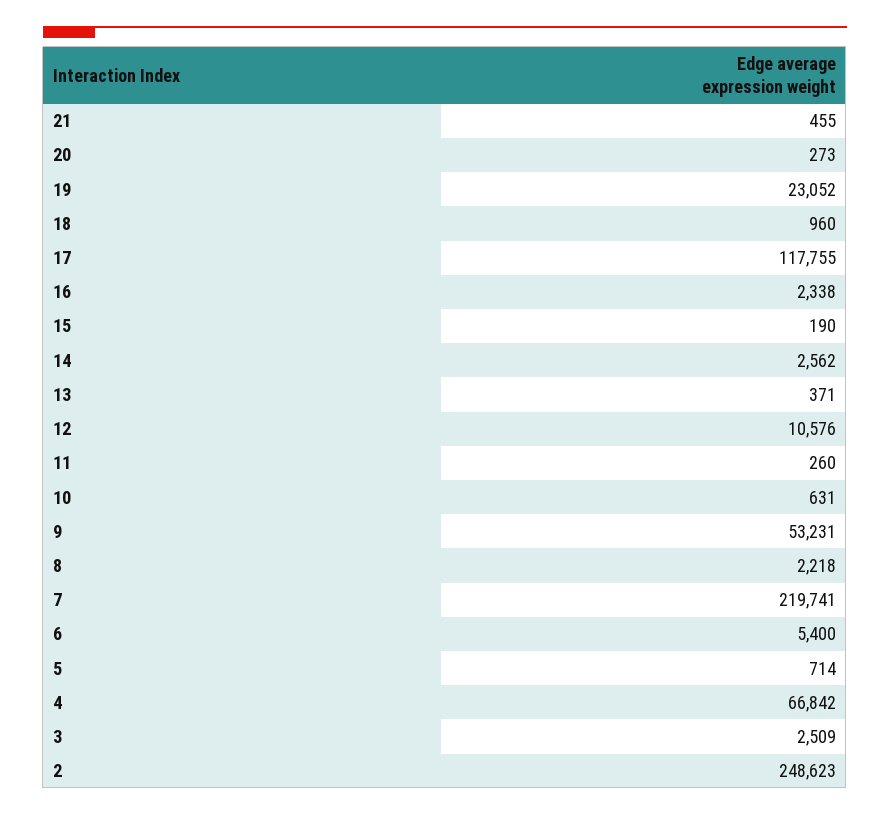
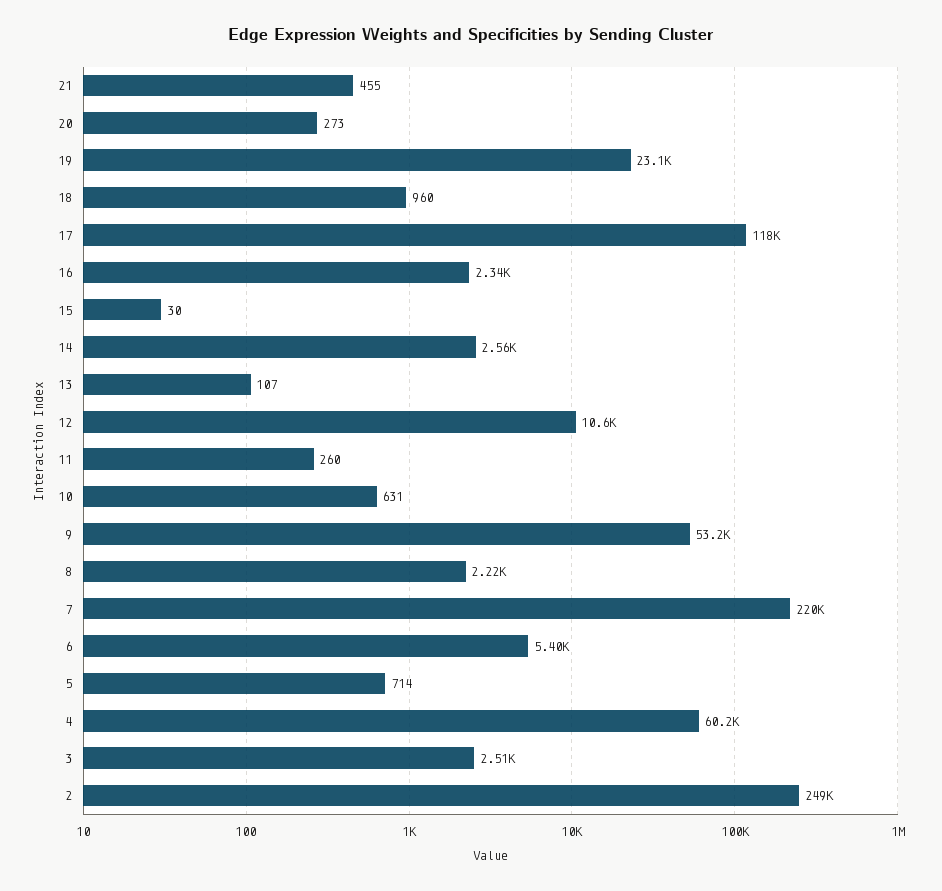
15: 190 -> 30
13: 371 -> 107
4: 66842 -> 60200

